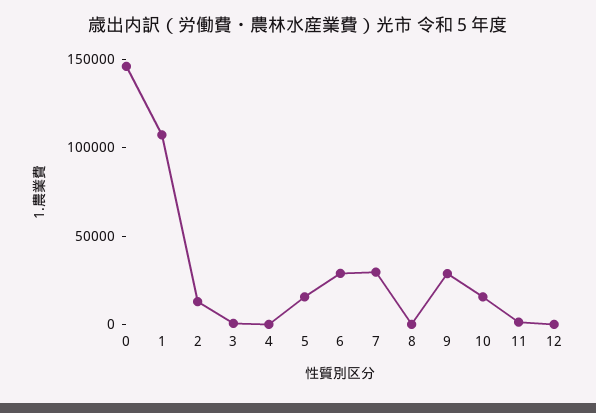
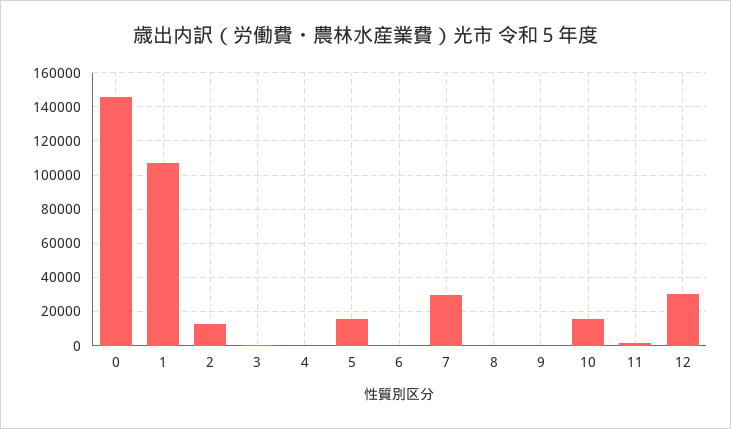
6: 30000 -> 0
9: 30000 -> 0
12: 0 -> 30000

